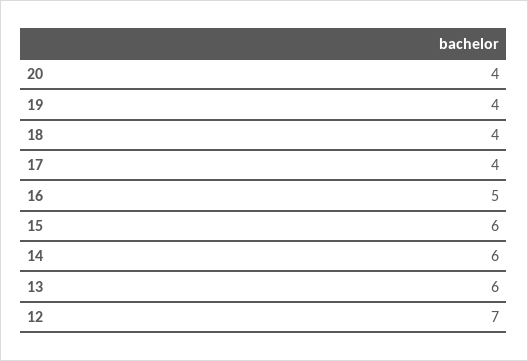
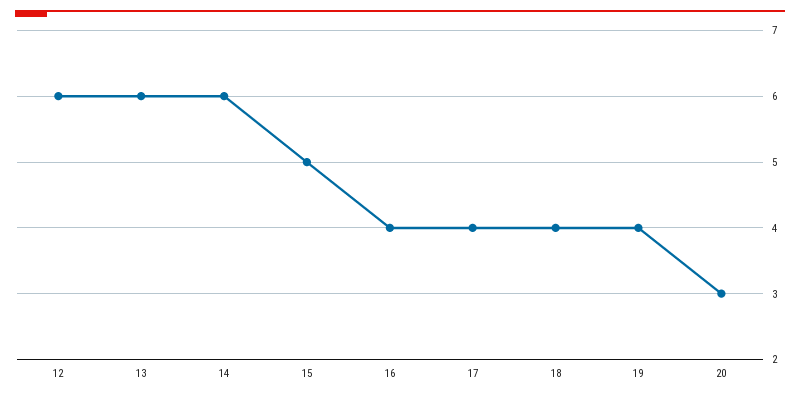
20: 4 -> 3
16: 5 -> 4
15: 6 -> 5
12: 7 -> 6

